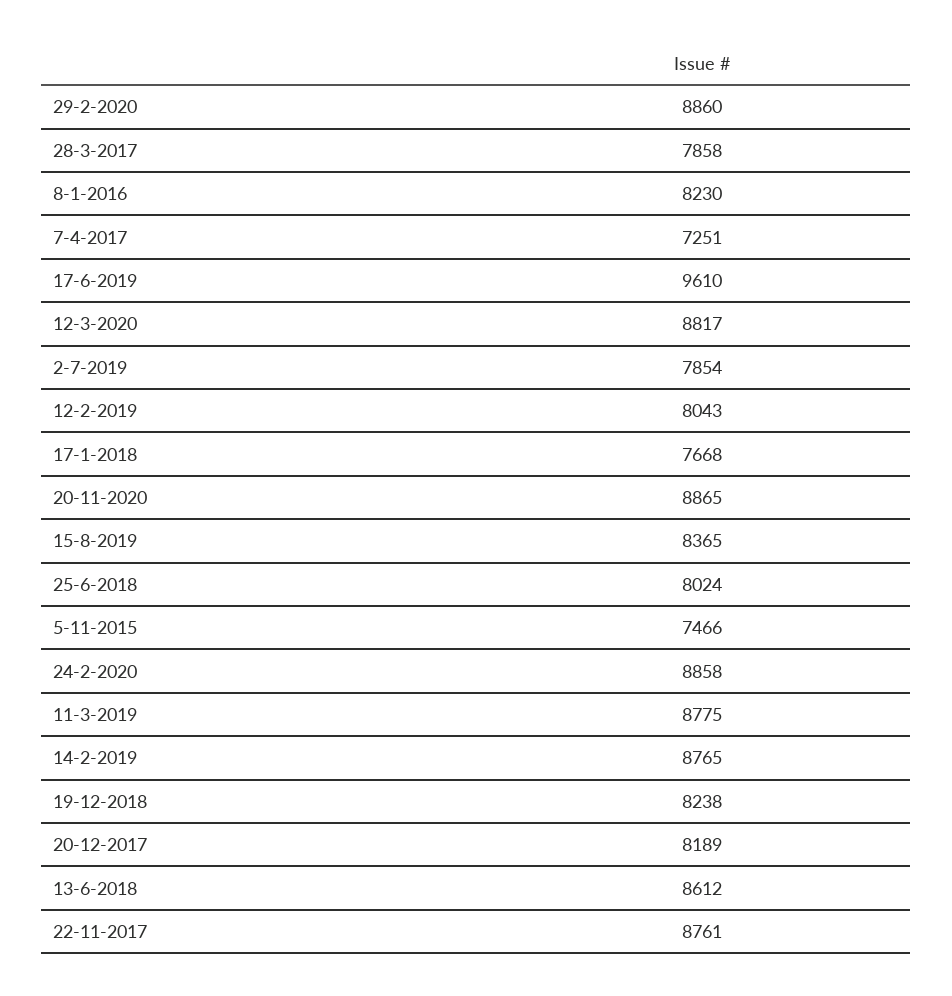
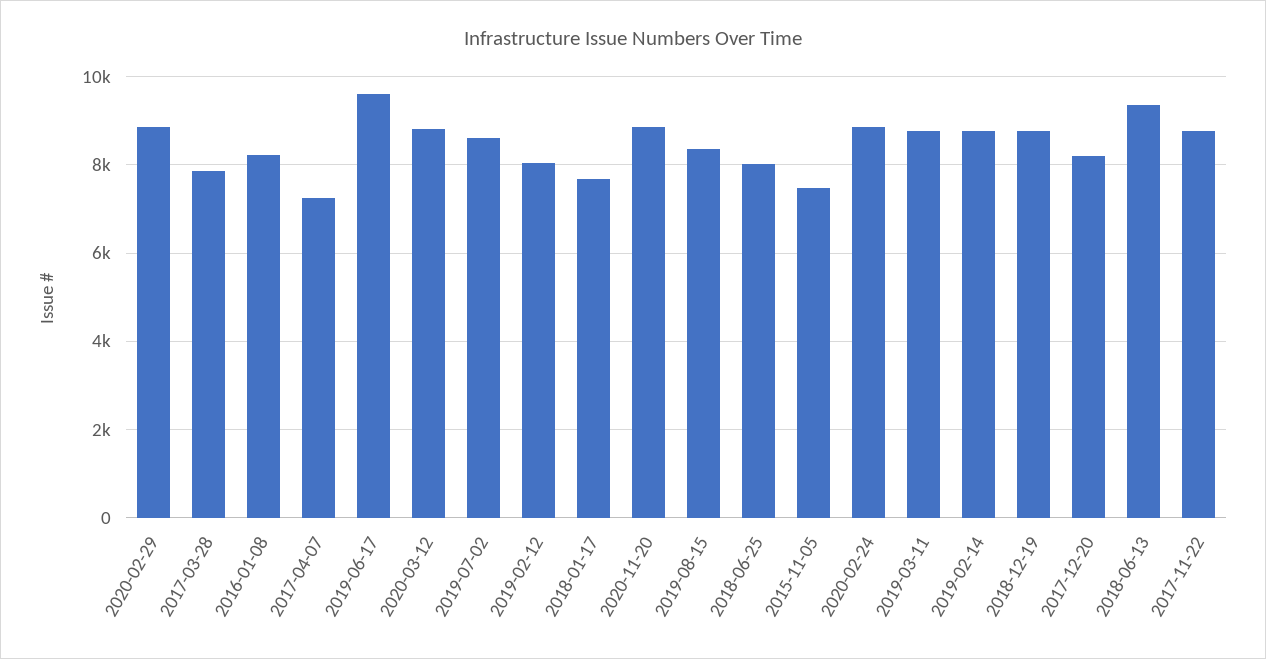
2-7-2019: 7854 -> 8600
19-12-2018: 8238 -> 8800
13-6-2018: 8612 -> 9400

